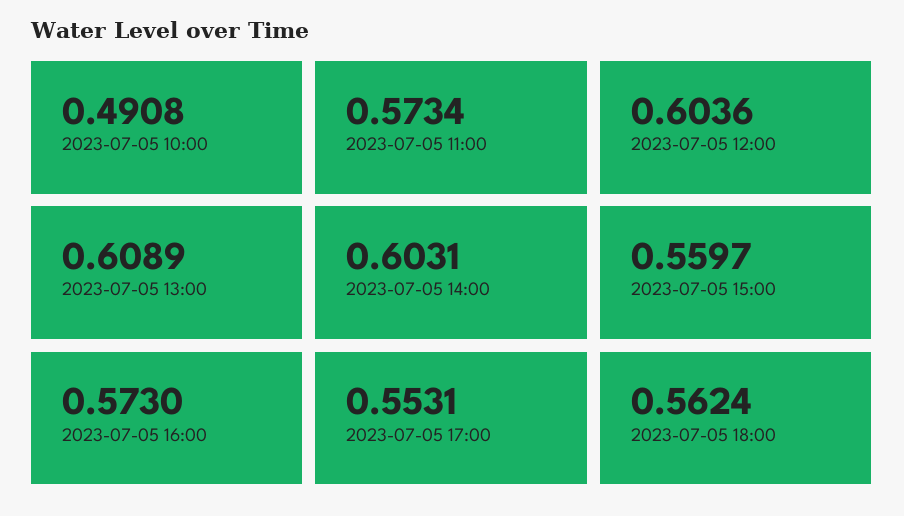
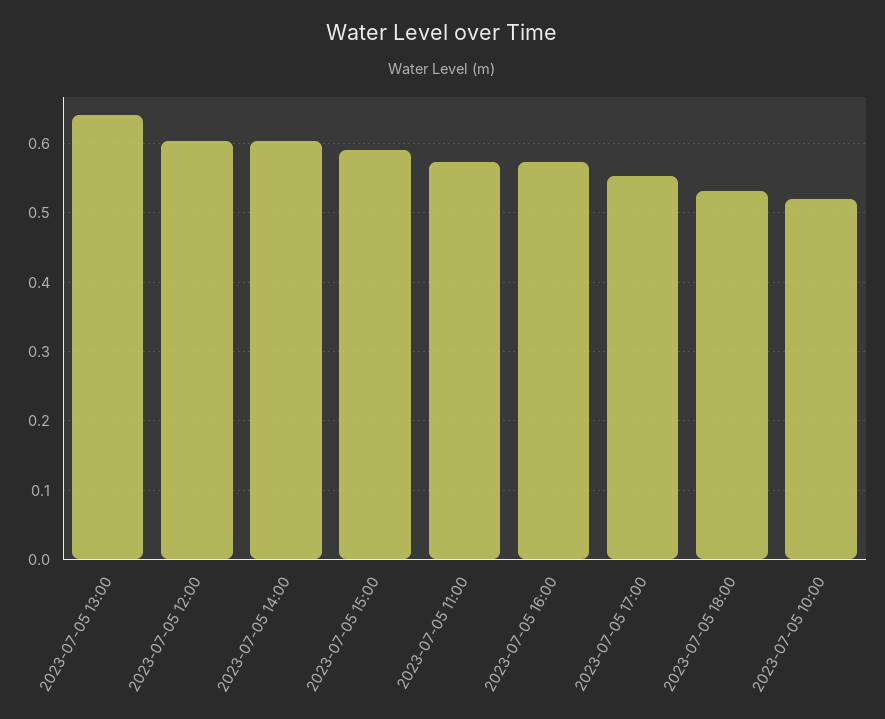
2023-07-05 10:00: 0.4908 -> 0.52
2023-07-05 13:00: 0.6089 -> 0.64
2023-07-05 15:00: 0.5597 -> 0.59
2023-07-05 18:00: 0.5624 -> 0.53

